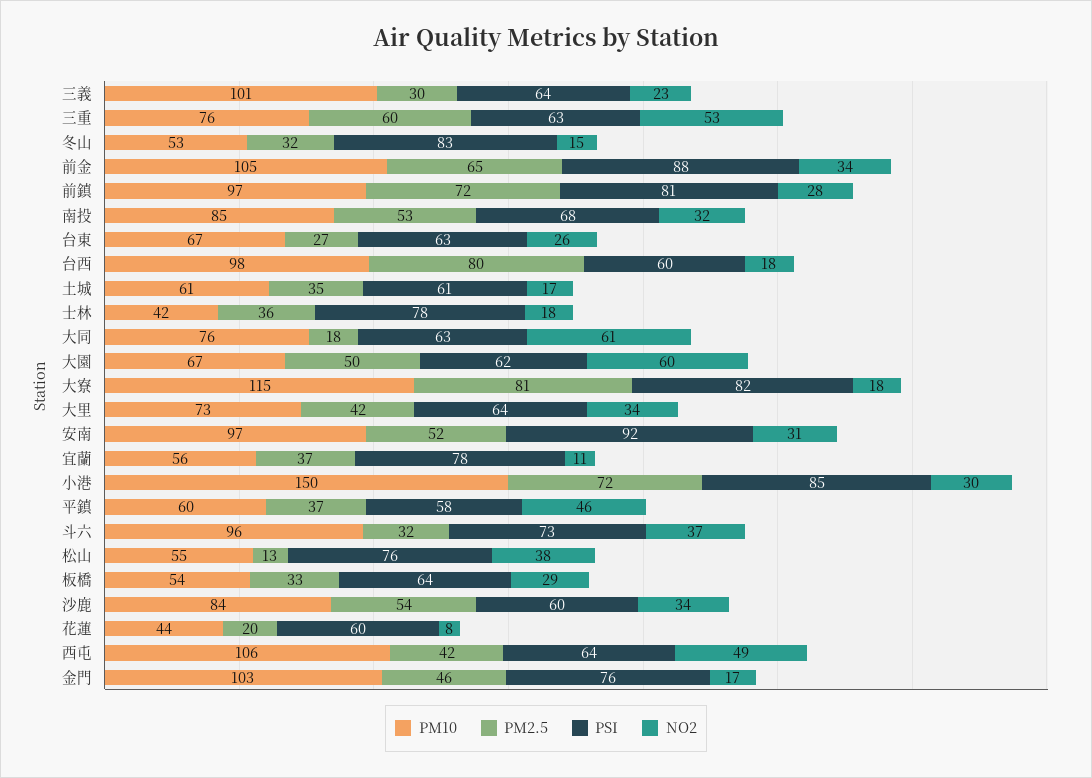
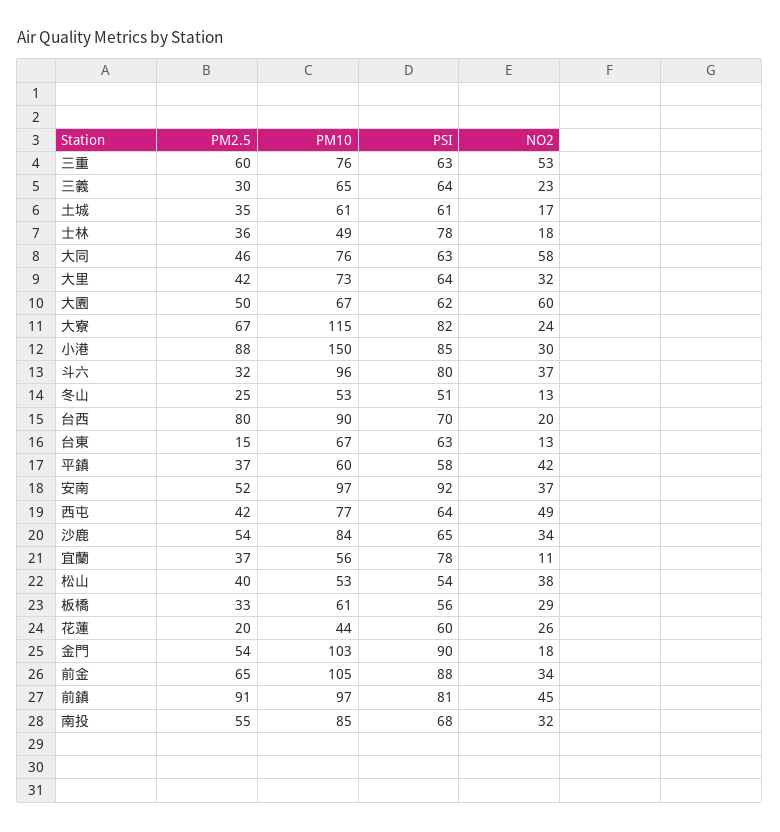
PM10, 三義: 101 -> 65
PM2.5, 冬山: 32 -> 25
PSI, 冬山: 83 -> 51
NO2, 冬山: 15 -> 13
PM2.5, 前鎮: 72 -> 91
NO2, 前鎮: 28 -> 45
PM2.5, 南投: 53 -> 55
PM2.5, 台東: 27 -> 15
NO2, 台東: 26 -> 13
PM10, 台西: 98 -> 90
PSI, 台西: 60 -> 70
NO2, 台西: 18 -> 20
PM10, 士林: 42 -> 49
PM2.5, 大同: 18 -> 46
NO2, 大同: 61 -> 58
PM2.5, 大寮: 81 -> 67
NO2, 大寮: 18 -> 24
NO2, 大里: 34 -> 32
NO2, 安南: 31 -> 37
PM2.5, 小港: 72 -> 88
NO2, 平鎮: 46 -> 42
PSI, 斗六: 73 -> 80
PM10, 松山: 55 -> 53
PM2.5, 松山: 13 -> 40
PSI, 松山: 76 -> 54
PM10, 板橋: 54 -> 61
PSI, 板橋: 64 -> 56
PSI, 沙鹿: 60 -> 65
NO2, 花蓮: 8 -> 26
PM10, 西屯: 106 -> 77
PM2.5, 金門: 46 -> 54
PSI, 金門: 76 -> 90
NO2, 金門: 17 -> 18

